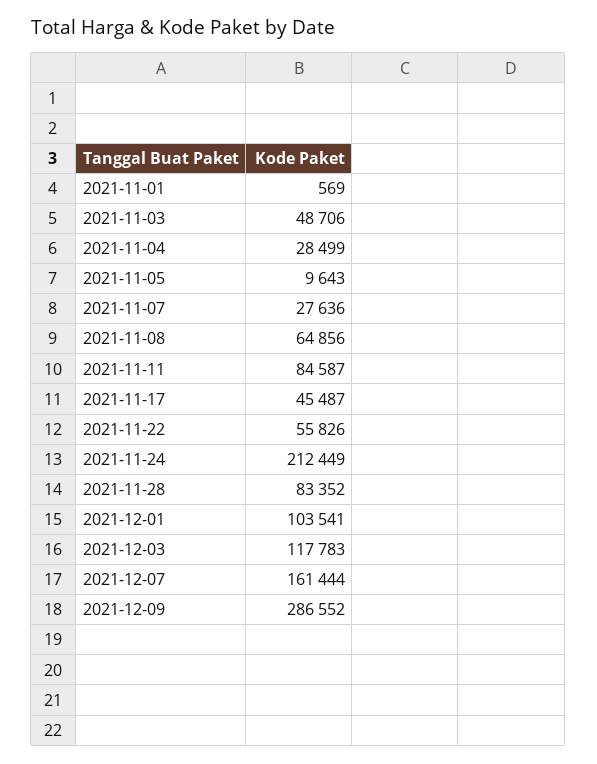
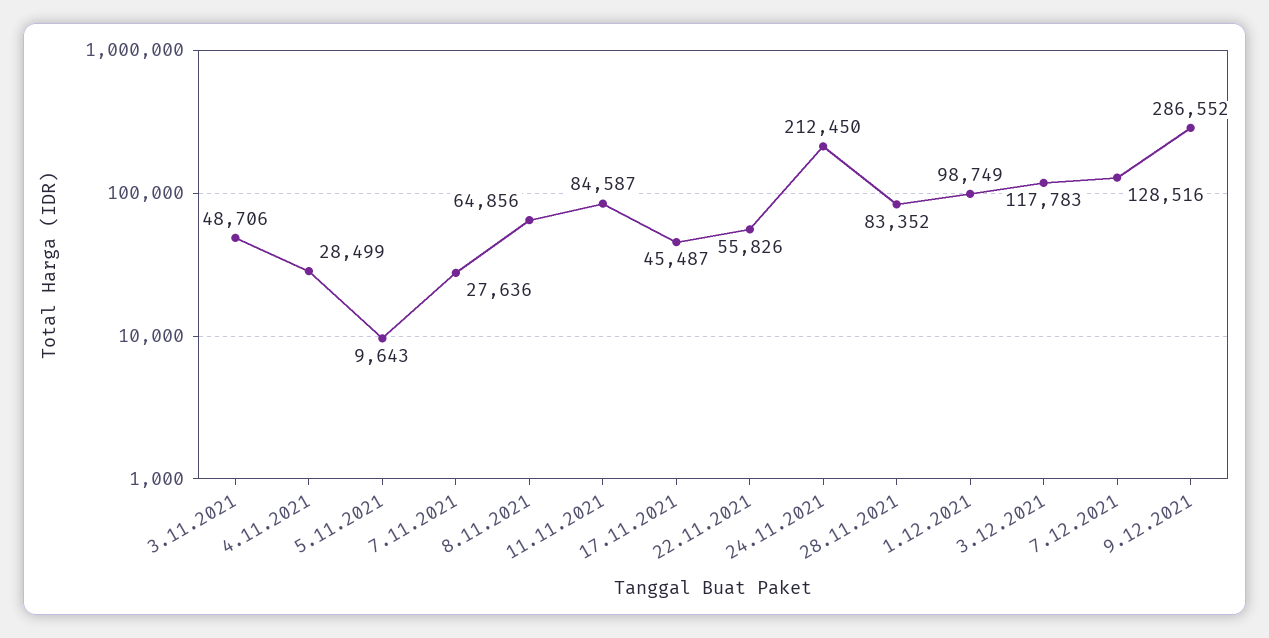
2021-11-01: 569 -> none
2021-11-24: 212449 -> 212450
2021-12-01: 103541 -> 98749
2021-12-07: 161444 -> 128516

